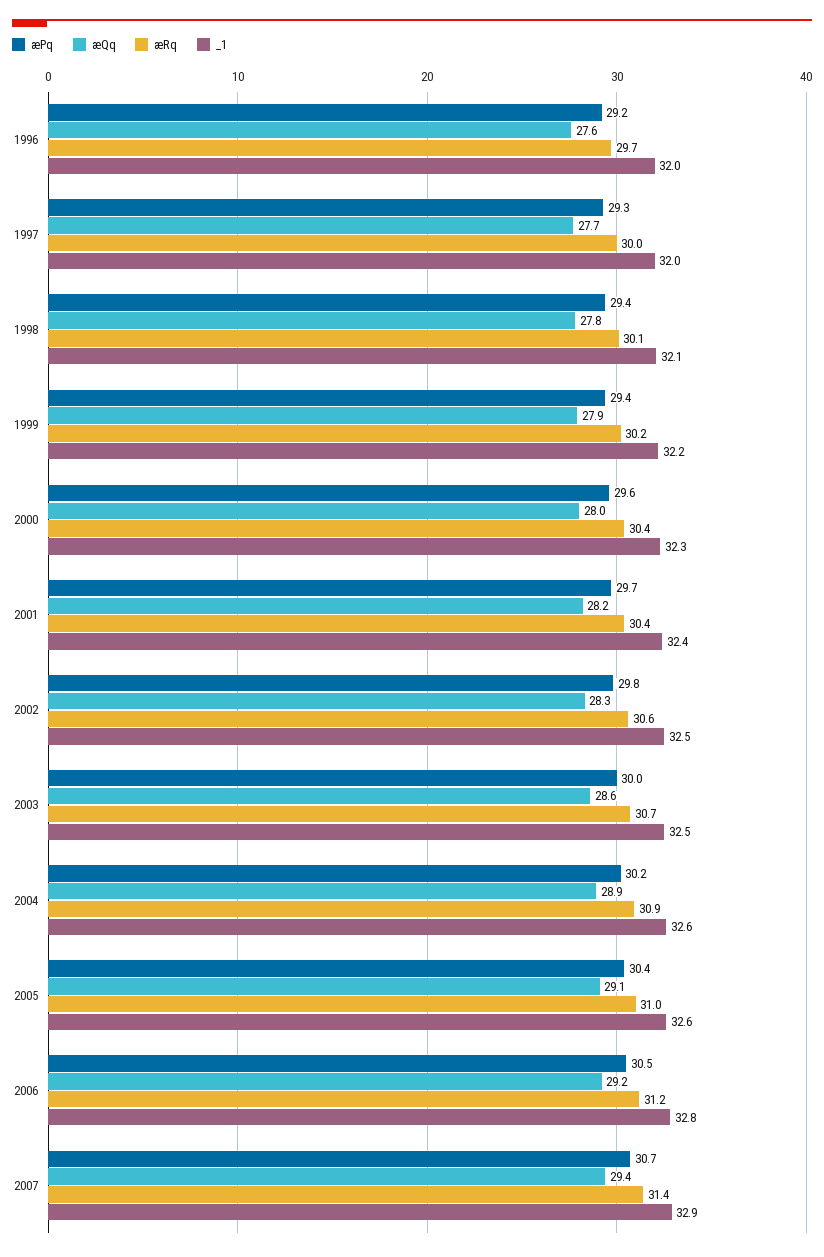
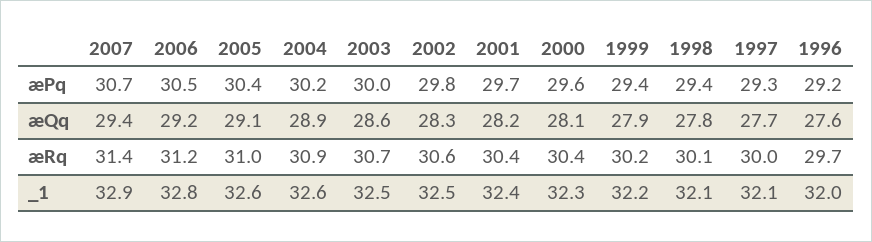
_1, 1997: 32 -> 32.1
æQq, 2000: 28 -> 28.1

